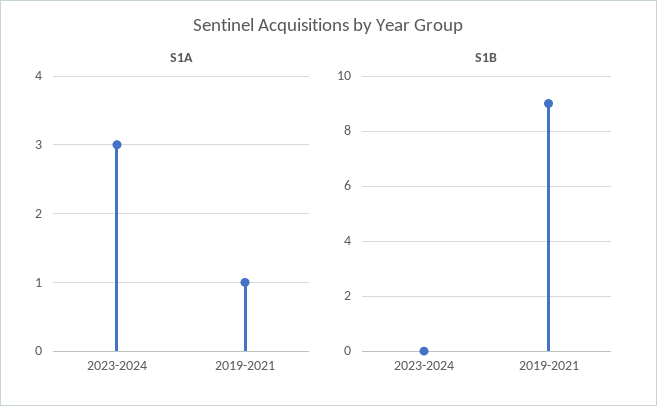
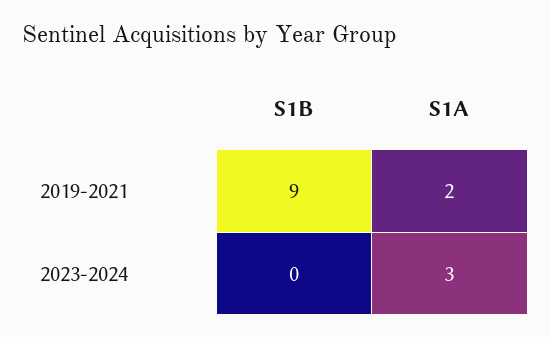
S1A, 2019-2021: 1 -> 2

